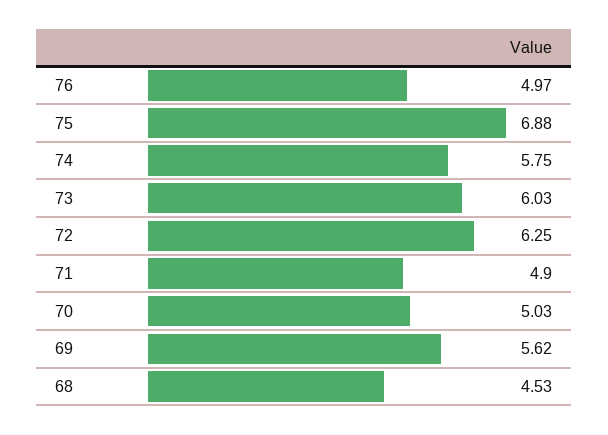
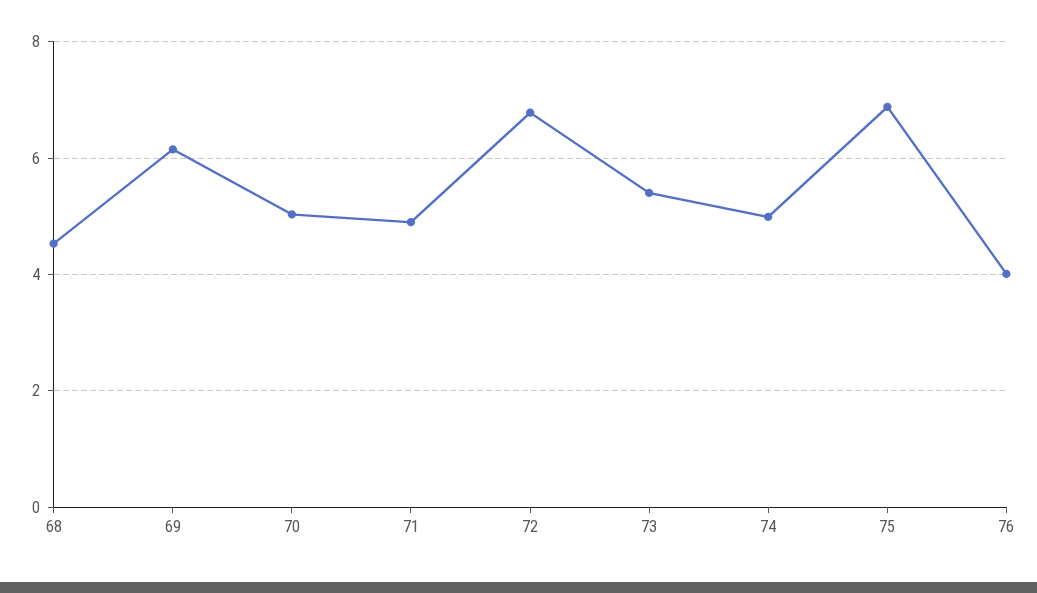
76: 4.97 -> 4
74: 5.75 -> 5
73: 6.03 -> 5.4
72: 6.25 -> 6.8
69: 5.62 -> 6.2

